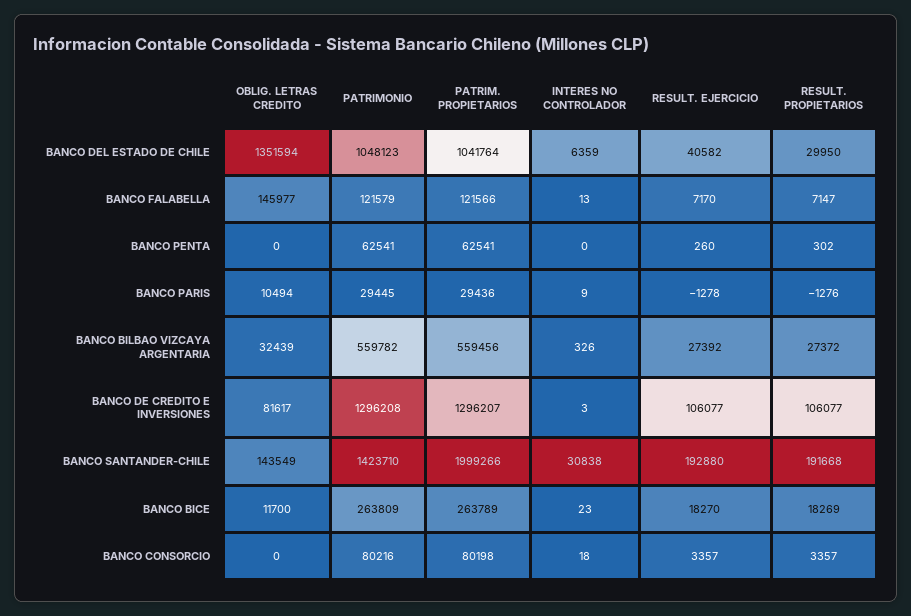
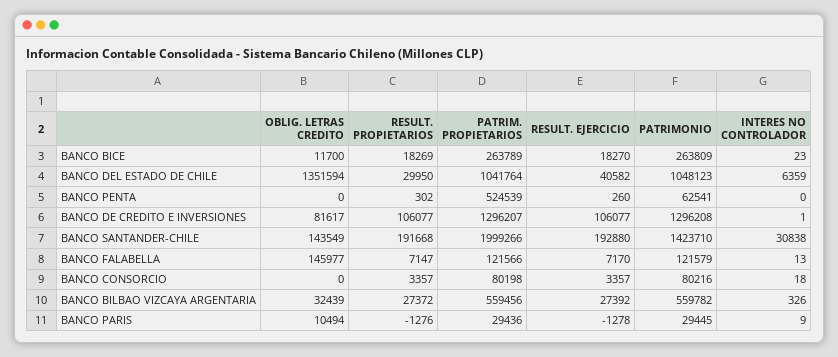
PATRIM. PROPIETARIOS, BANCO PENTA: 62541 -> 524539
INTERES NO CONTROLADOR, BANCO DE CREDITO E INVERSIONES: 3 -> 1

